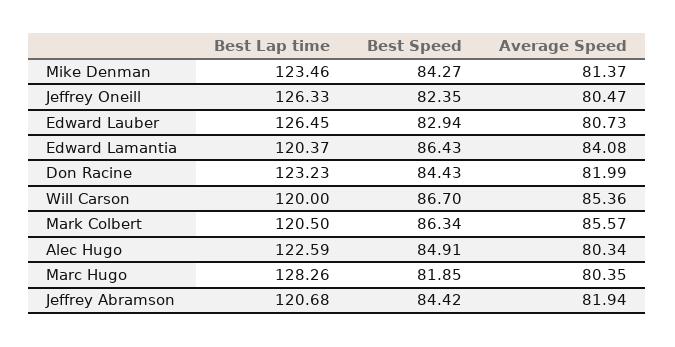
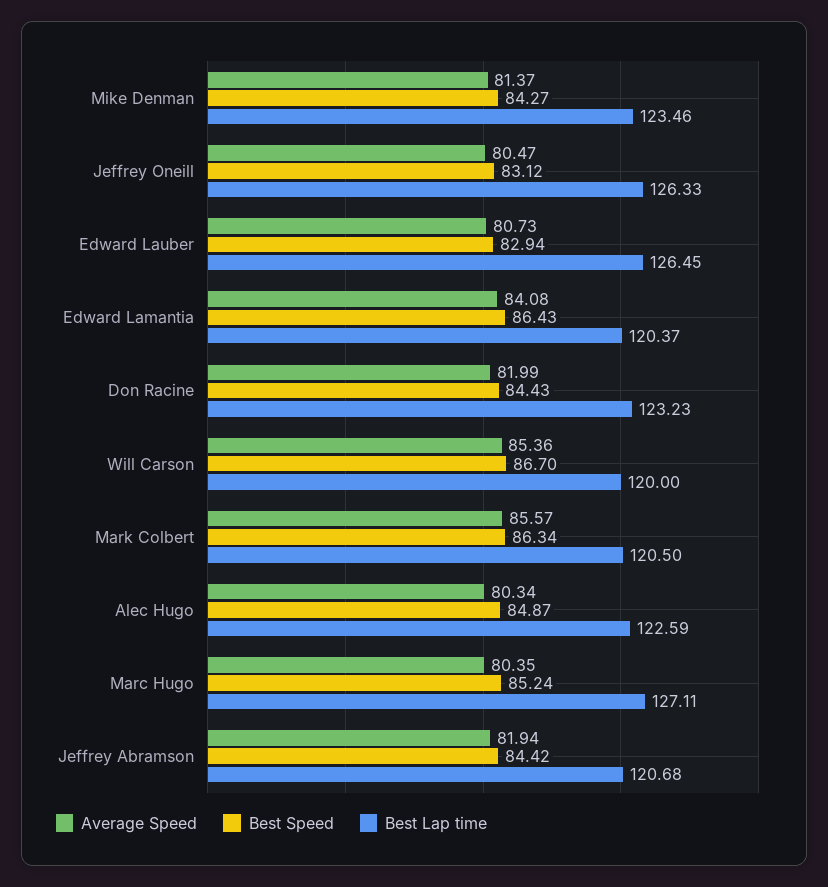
Best Speed, Jeffrey Oneill: 82.35 -> 83.12
Best Speed, Alec Hugo: 84.91 -> 84.87
Best Lap time, Marc Hugo: 128.26 -> 127.11
Best Speed, Marc Hugo: 81.85 -> 85.24

